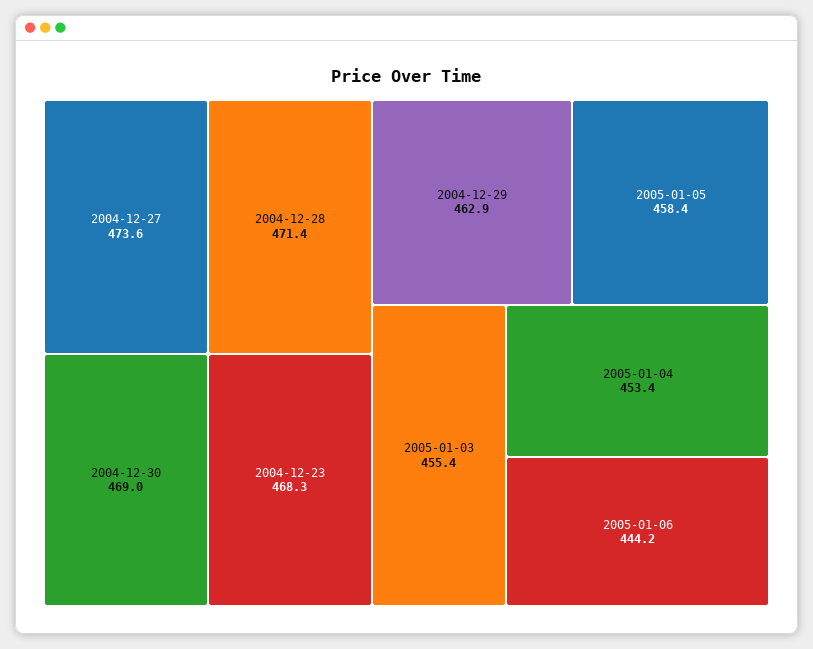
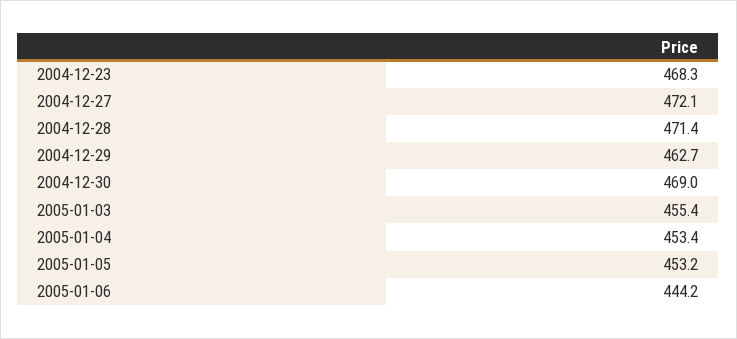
2004-12-27: 473.6 -> 472.1
2004-12-29: 462.9 -> 462.7
2005-01-05: 458.4 -> 453.2

